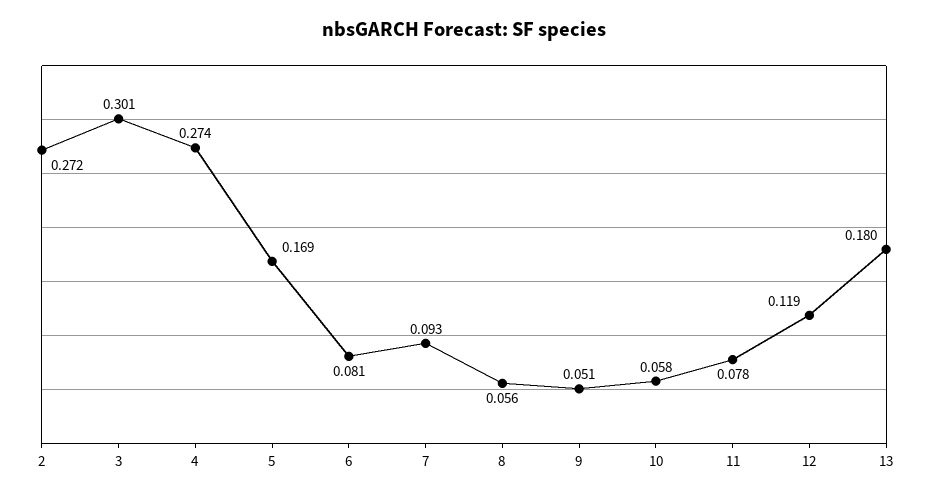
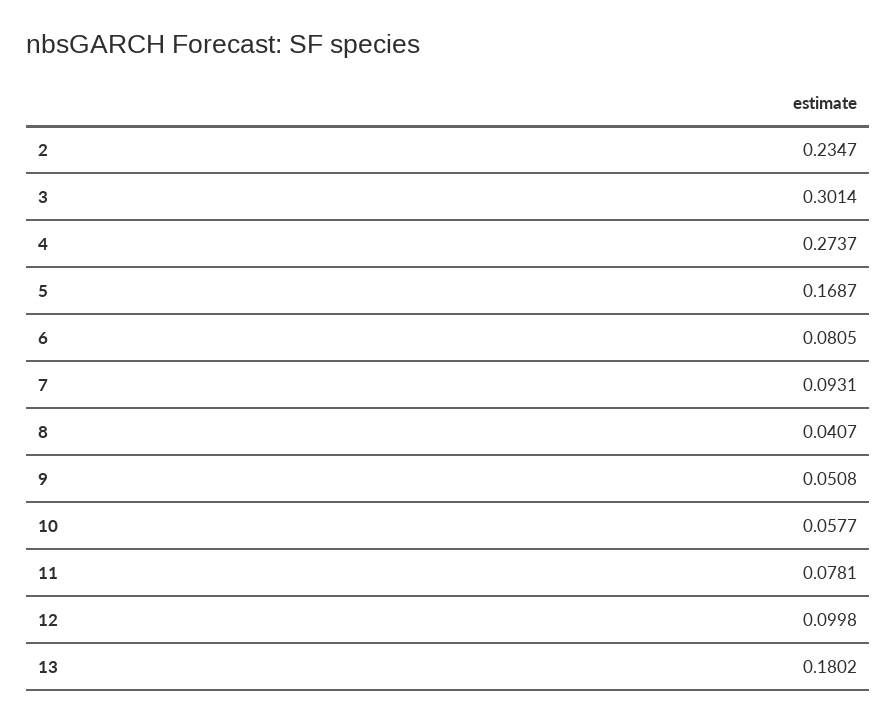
2: 0.272 -> 0.2347
8: 0.056 -> 0.0407
12: 0.119 -> 0.0998

